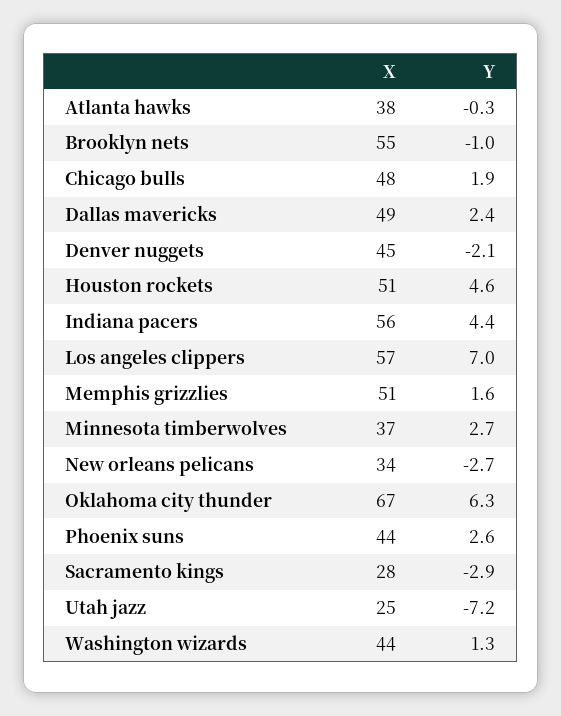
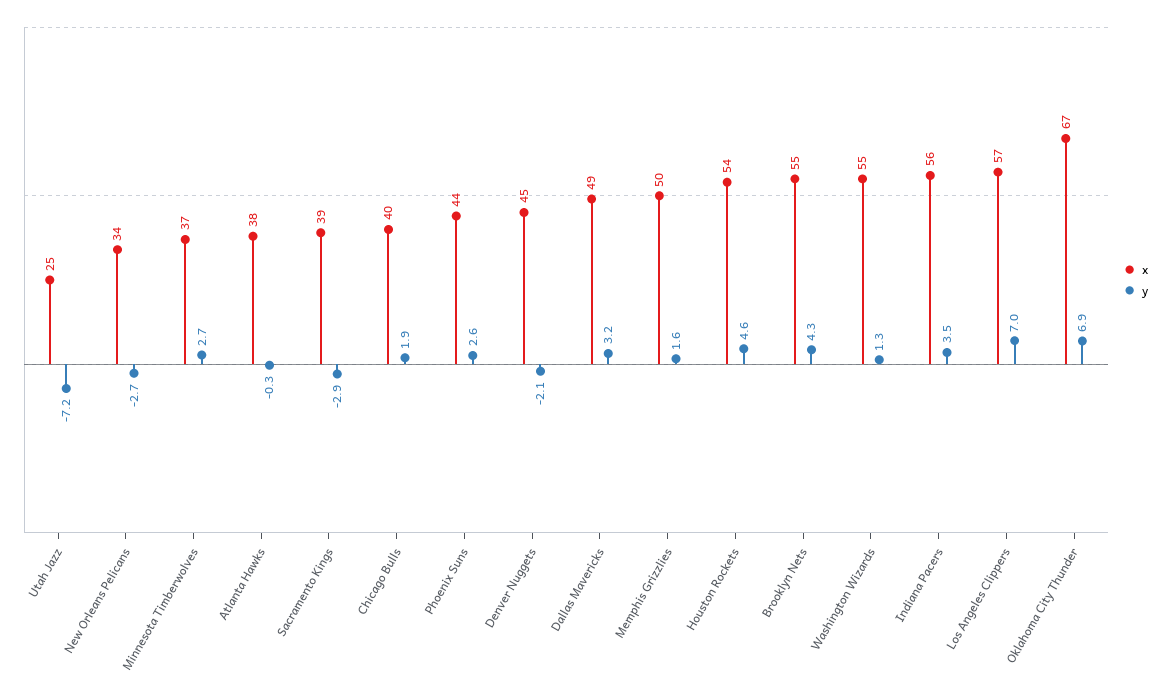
Y, Brooklyn nets: -1 -> 4.3
X, Chicago bulls: 48 -> 40
Y, Dallas mavericks: 2.4 -> 3.2
X, Houston rockets: 51 -> 54
Y, Indiana pacers: 4.4 -> 3.5
X, Memphis grizzlies: 51 -> 50
Y, Oklahoma city thunder: 6.3 -> 6.9
X, Sacramento kings: 28 -> 39
X, Washington wizards: 44 -> 55

